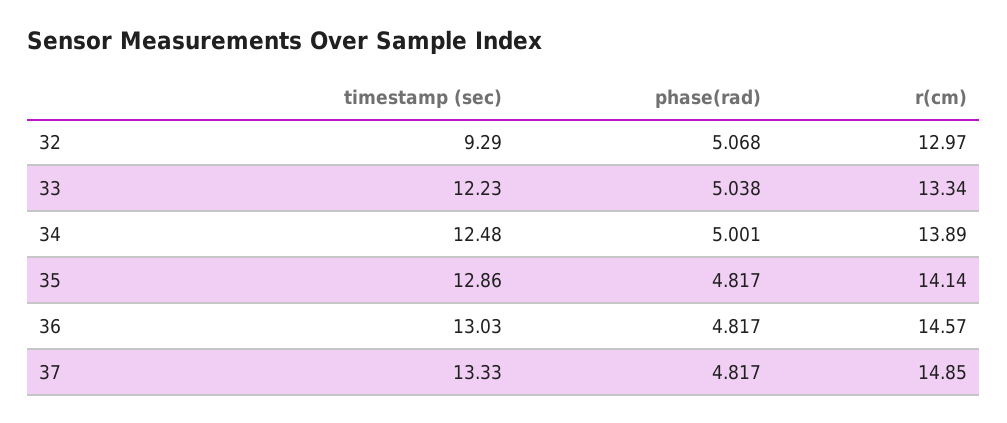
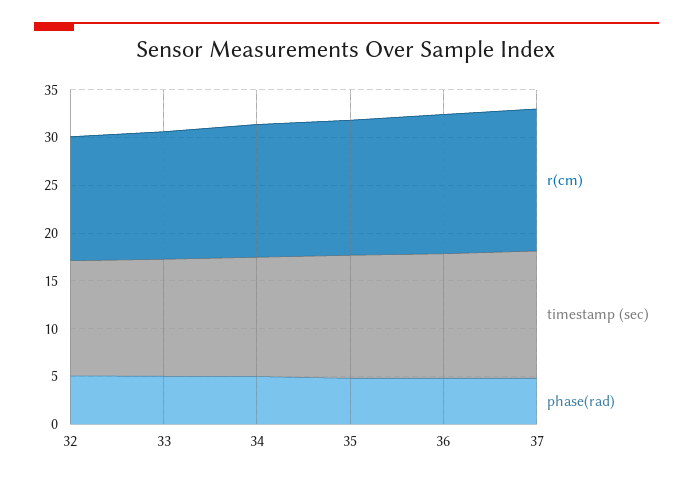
timestamp (sec), 32: 9.29 -> 12

